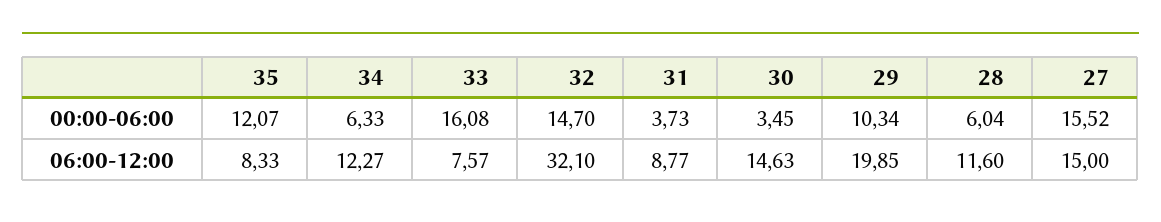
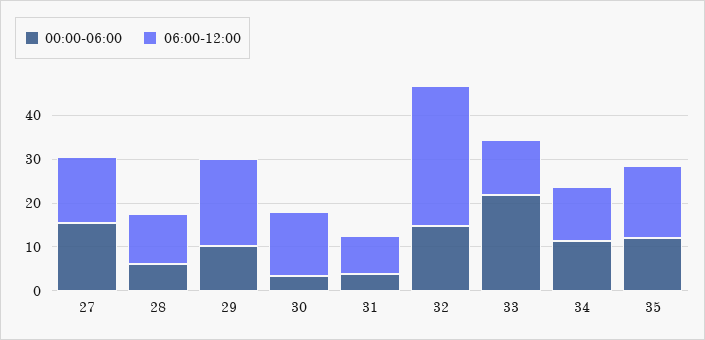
00:00-06:00, 34: 6.33 -> 12
00:00-06:00, 33: 16.08 -> 22
06:00-12:00, 35: 8.33 -> 16
06:00-12:00, 33: 7.57 -> 12

